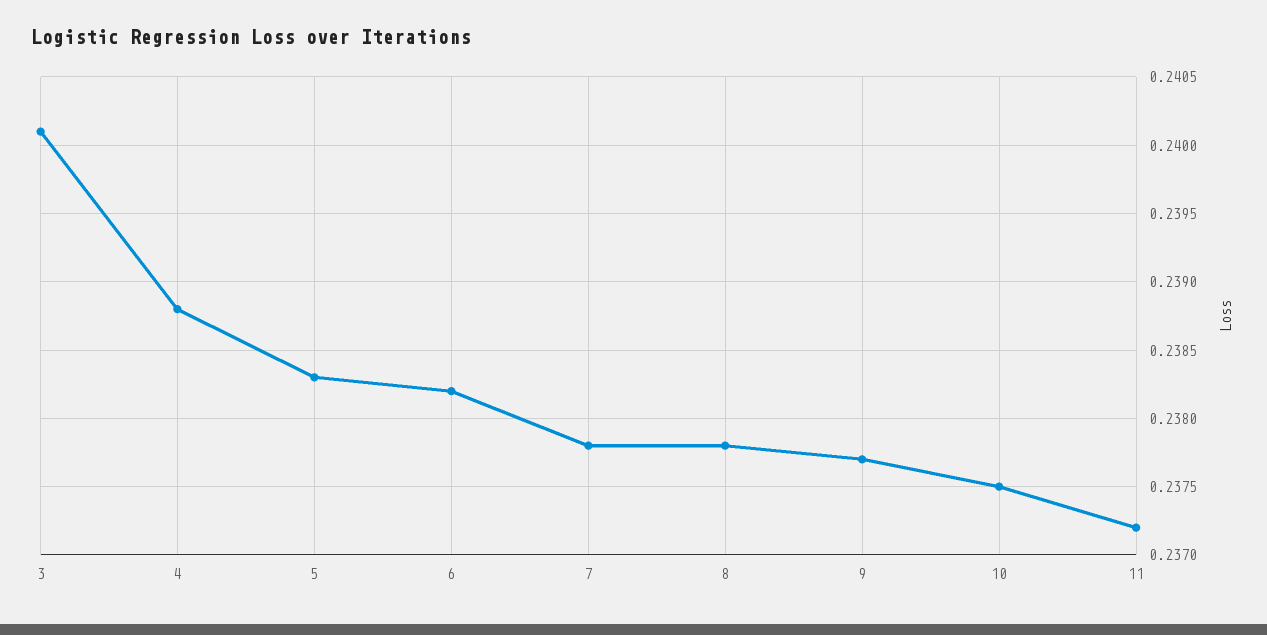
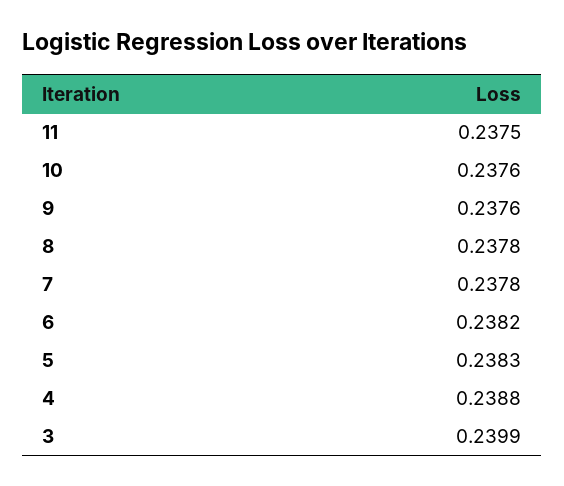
3: 0.2401 -> 0.2399
9: 0.2377 -> 0.2376
10: 0.2375 -> 0.2376
11: 0.2372 -> 0.2375

